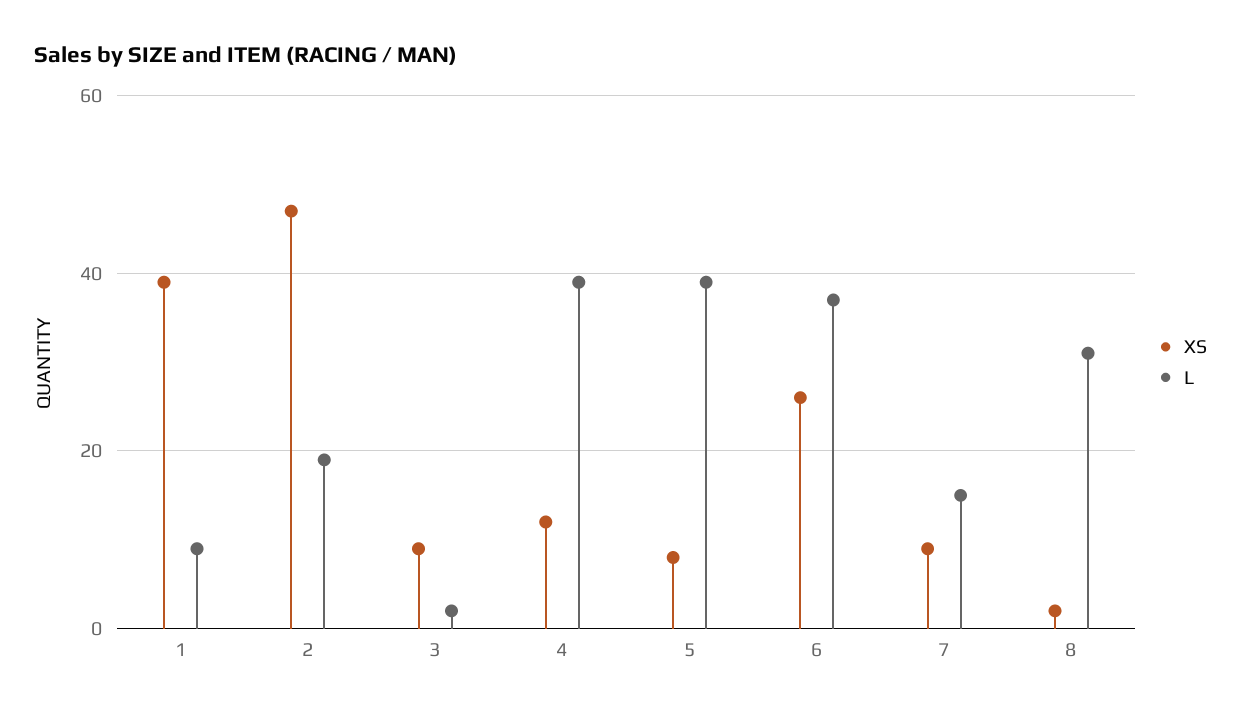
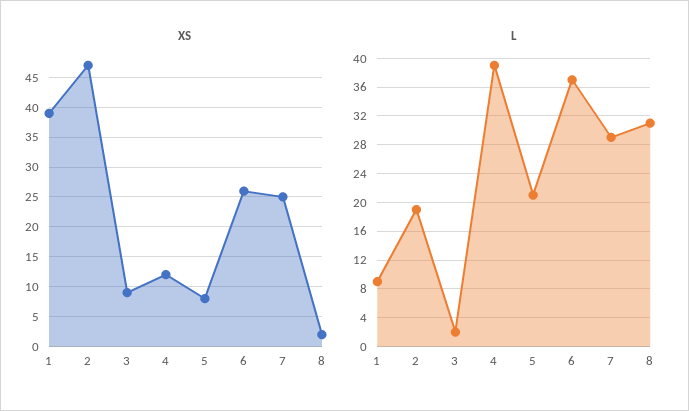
L, 5: 40 -> 21
XS, 7: 10 -> 25
L, 7: 15 -> 29

